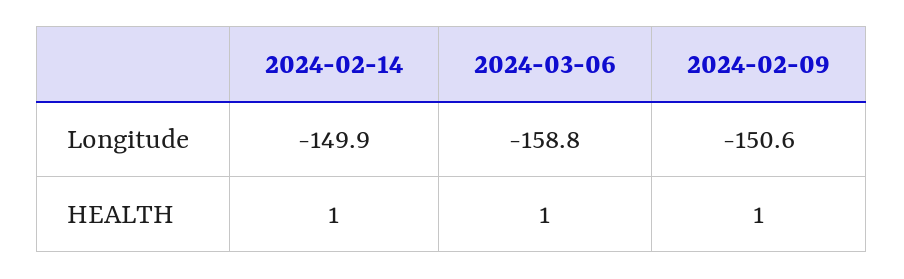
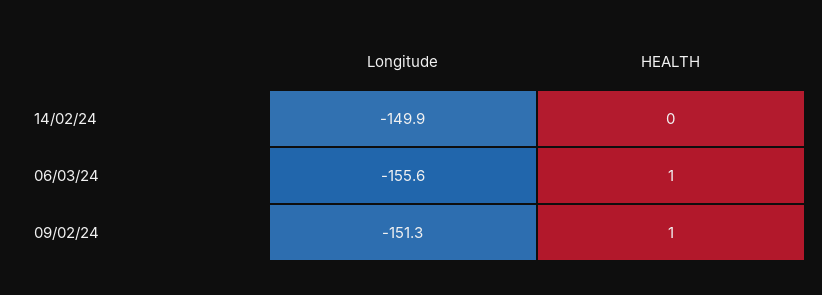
2024-03-06, Longitude: -158.8 -> -155.6
2024-02-09, Longitude: -150.6 -> -151.3
2024-02-14, HEALTH: 1 -> 0

